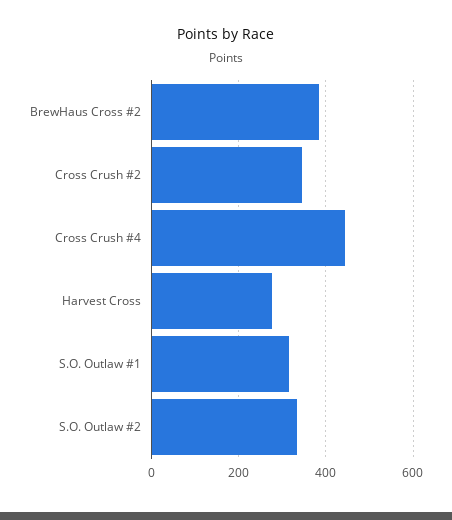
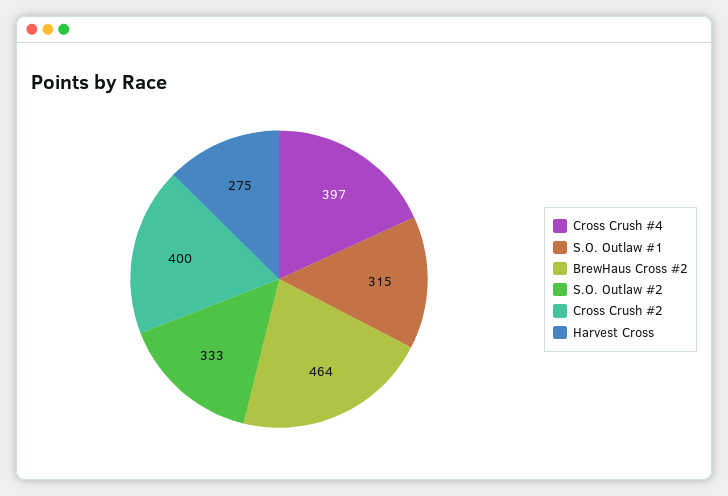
BrewHaus Cross #2: 380 -> 464
Cross Crush #2: 340 -> 400
Cross Crush #4: 440 -> 397

